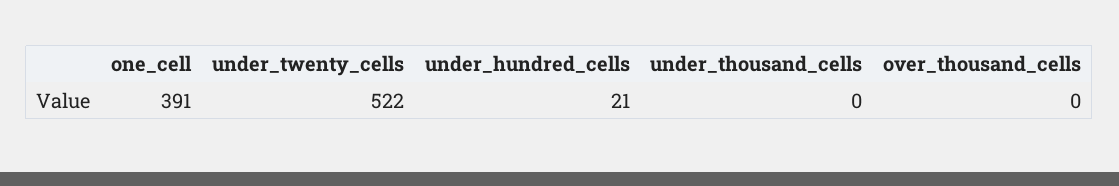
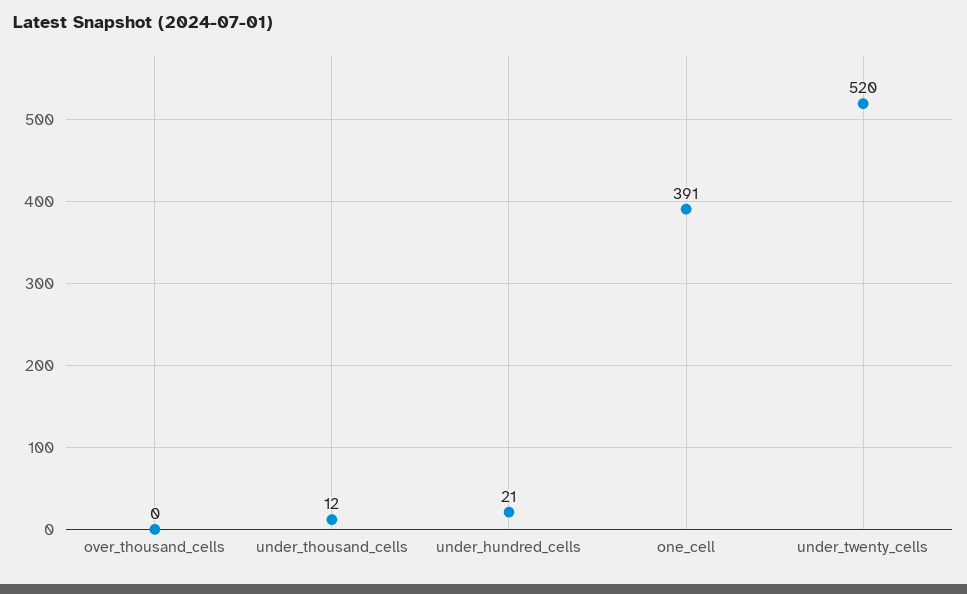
under_twenty_cells: 522 -> 520
under_thousand_cells: 0 -> 12

